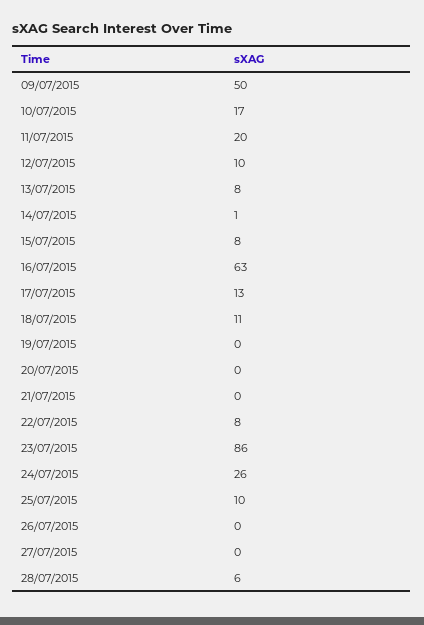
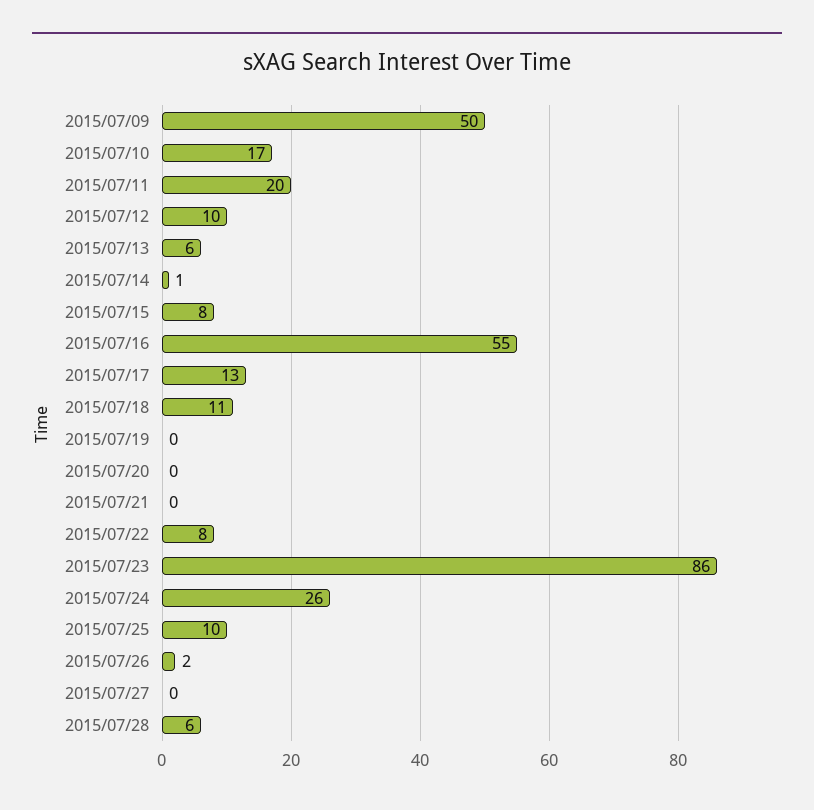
13/07/2015: 8 -> 6
16/07/2015: 63 -> 55
26/07/2015: 0 -> 2

